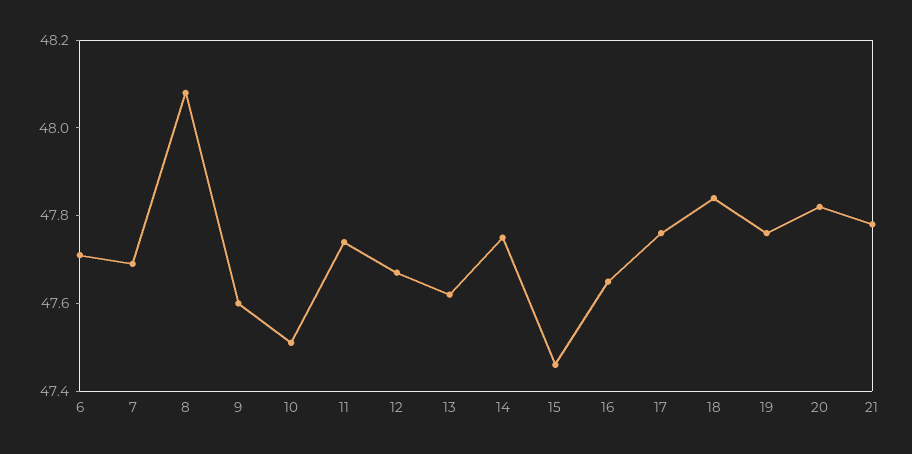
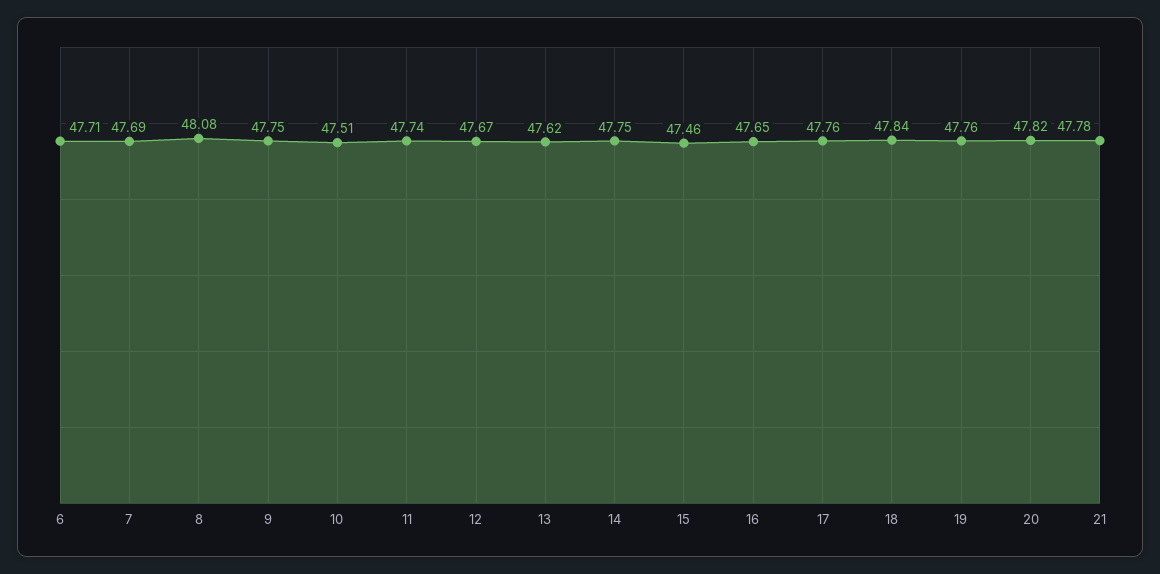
9: 47.6 -> 47.75

